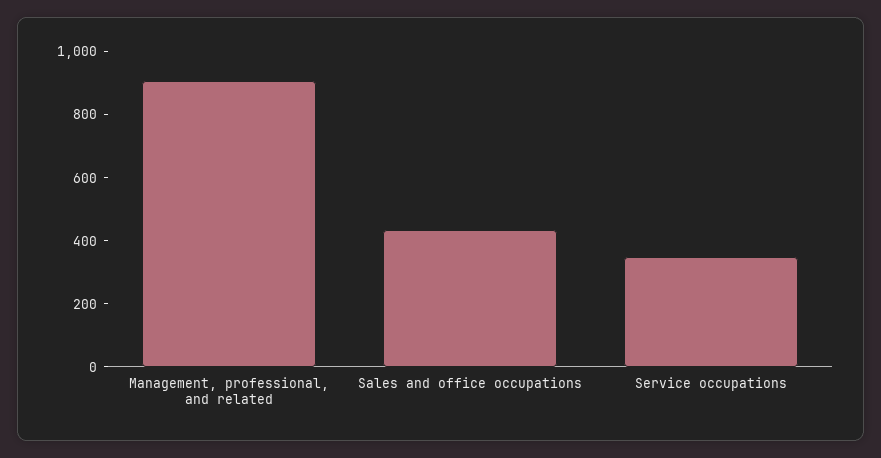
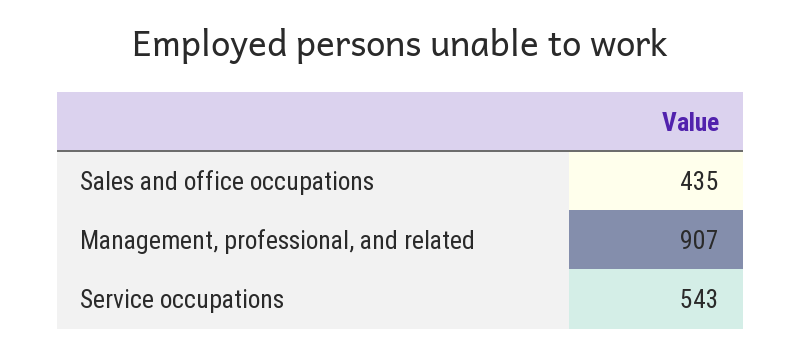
Service occupations: 350 -> 543

